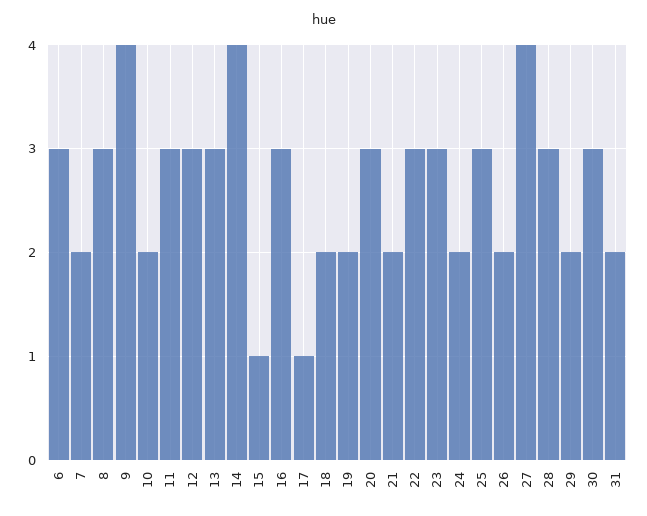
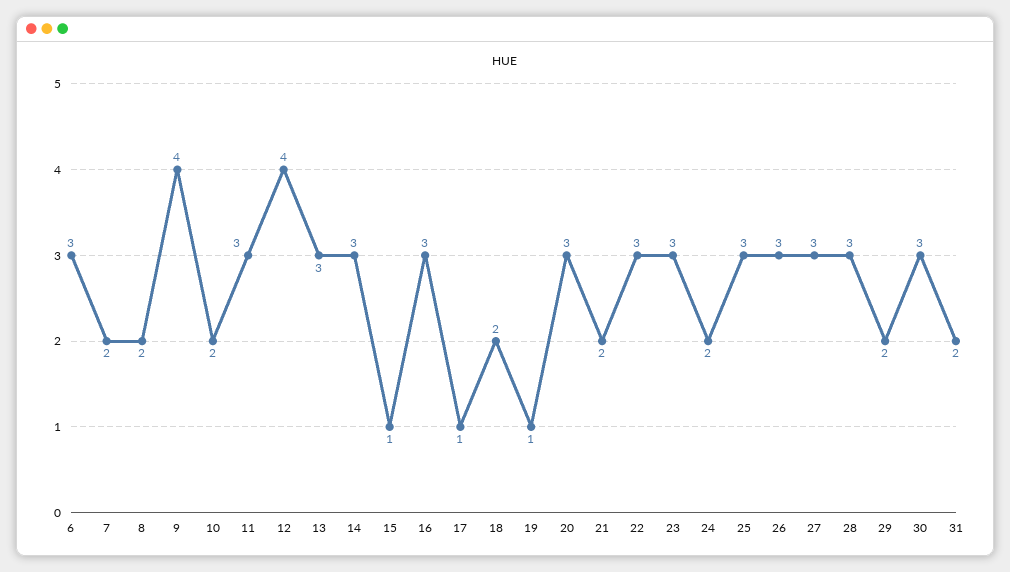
8: 3 -> 2
12: 3 -> 4
14: 4 -> 3
19: 2 -> 1
26: 2 -> 3
27: 4 -> 3

